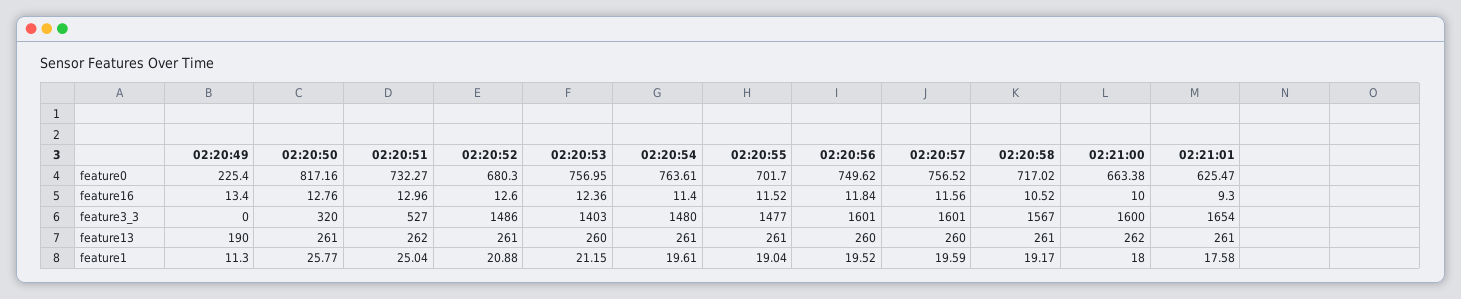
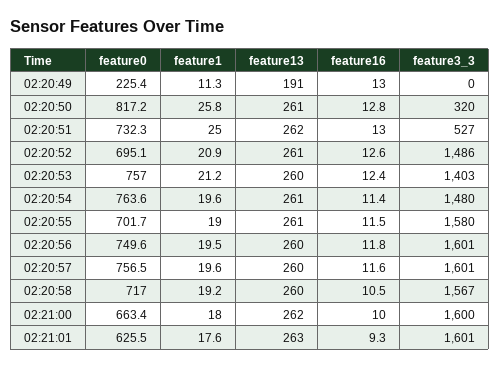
02:20:52, feature0: 680.3 -> 695.1
02:20:49, feature16: 13.4 -> 13
02:20:55, feature3_3: 1477 -> 1580
02:21:01, feature3_3: 1654 -> 1601
02:20:49, feature13: 190 -> 191
02:20:58, feature13: 261 -> 260
02:21:01, feature13: 261 -> 263

